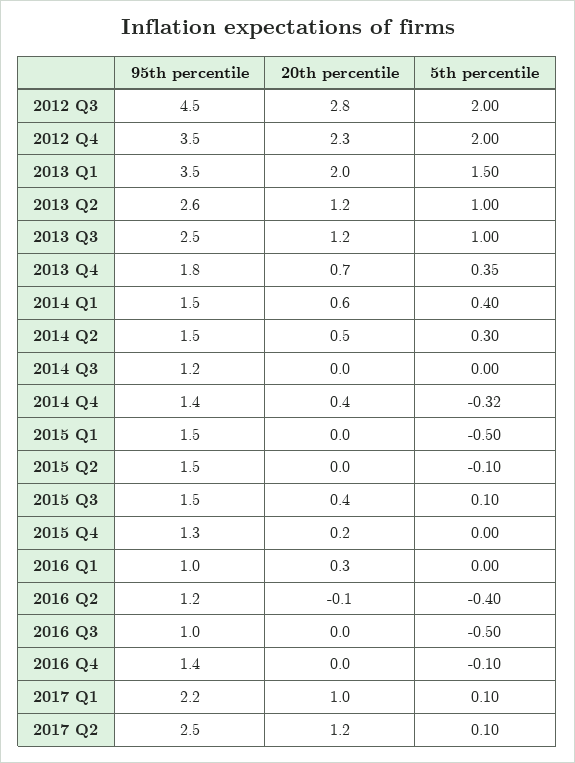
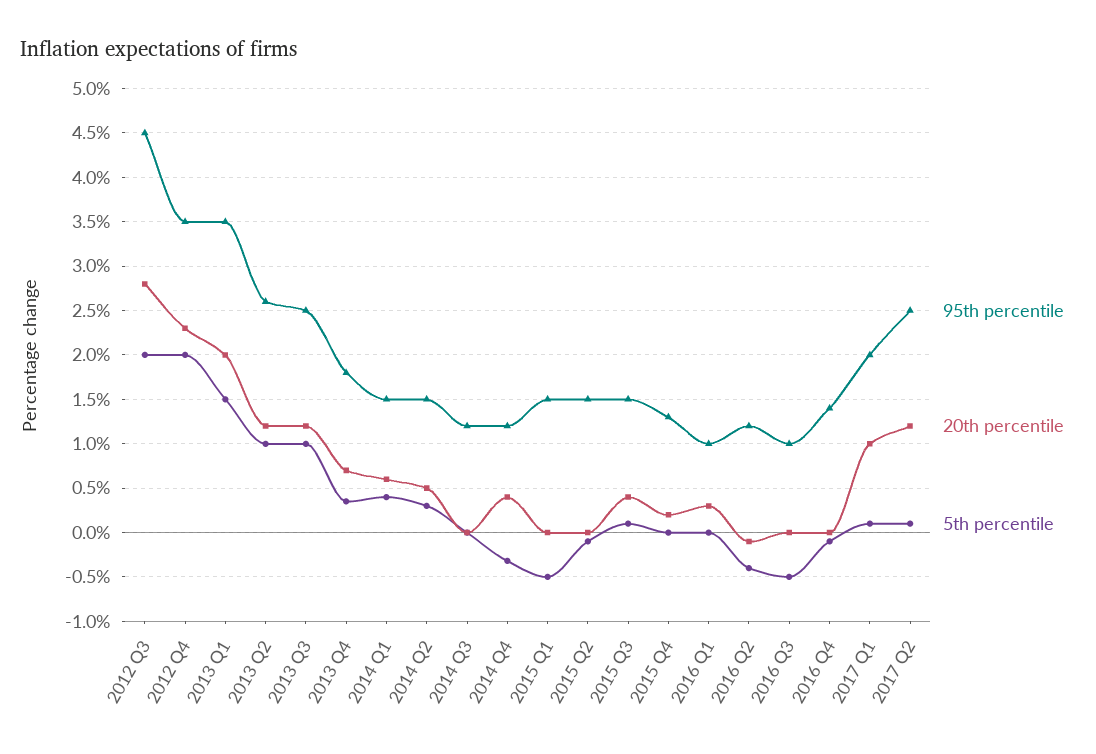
95th percentile, 2014 Q4: 1.4 -> 1.2
95th percentile, 2017 Q1: 2.2 -> 2

